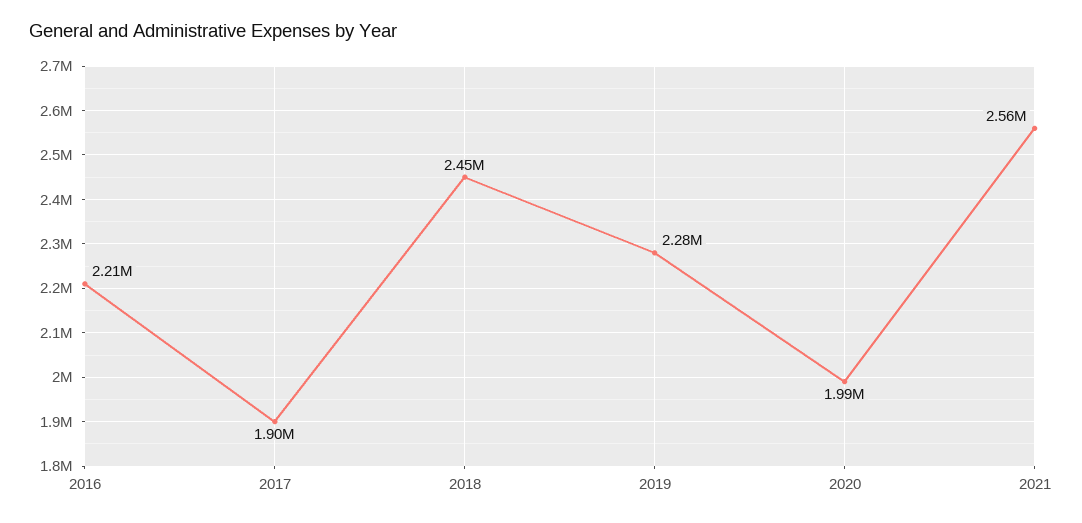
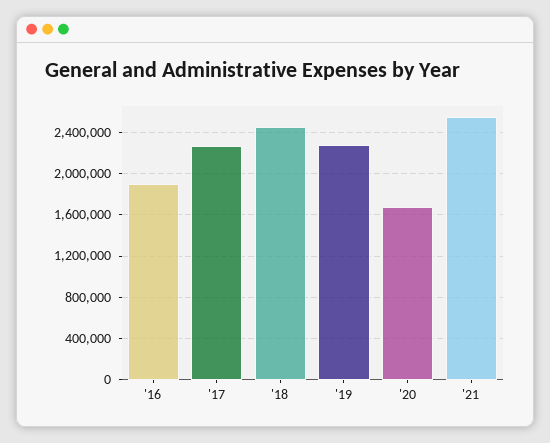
2016: 2210000 -> 1900000
2017: 1900000 -> 2300000
2020: 1990000 -> 1700000

